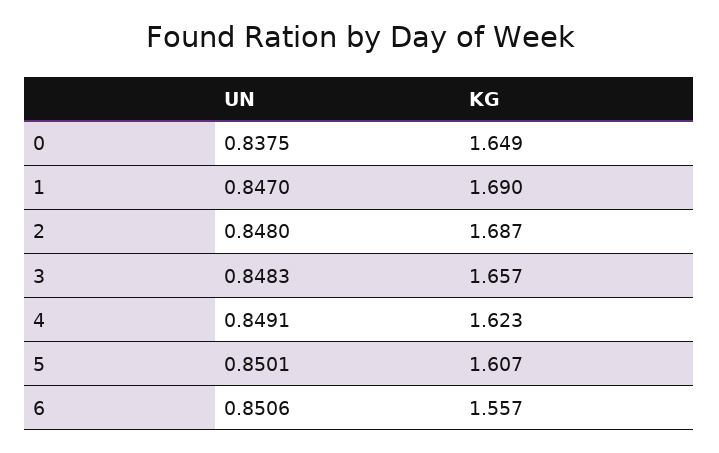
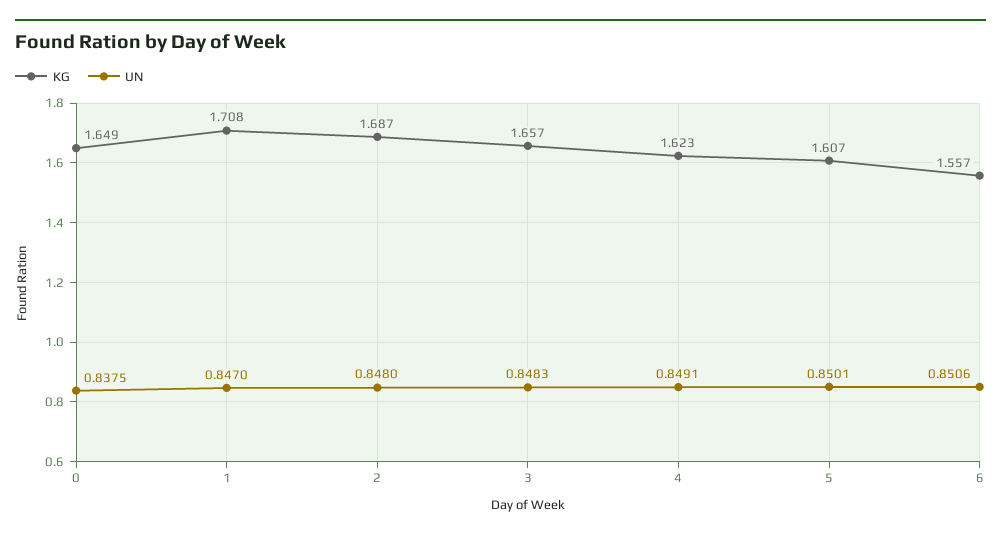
KG, 1: 1.69 -> 1.708

